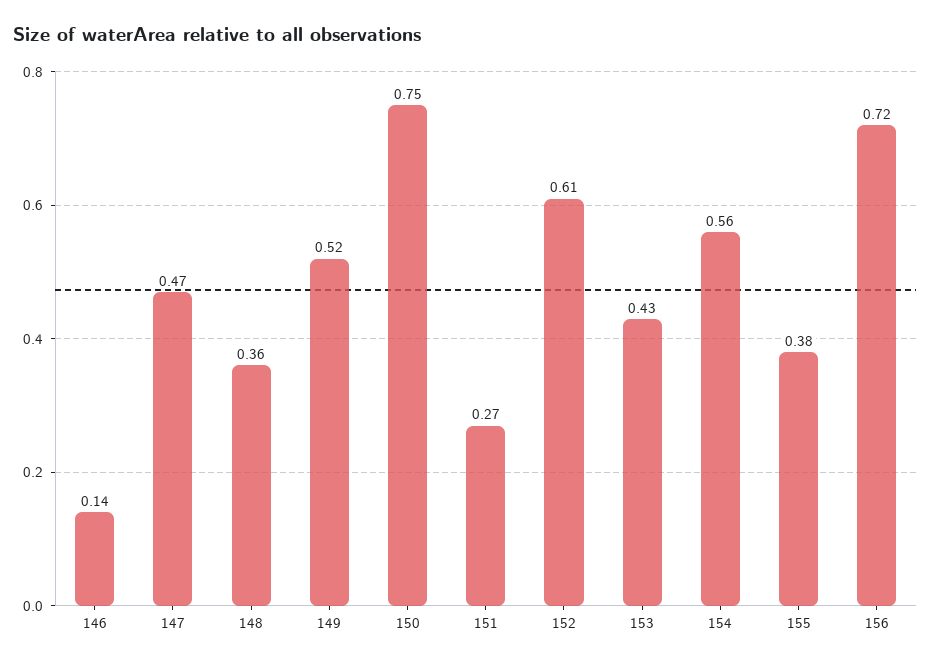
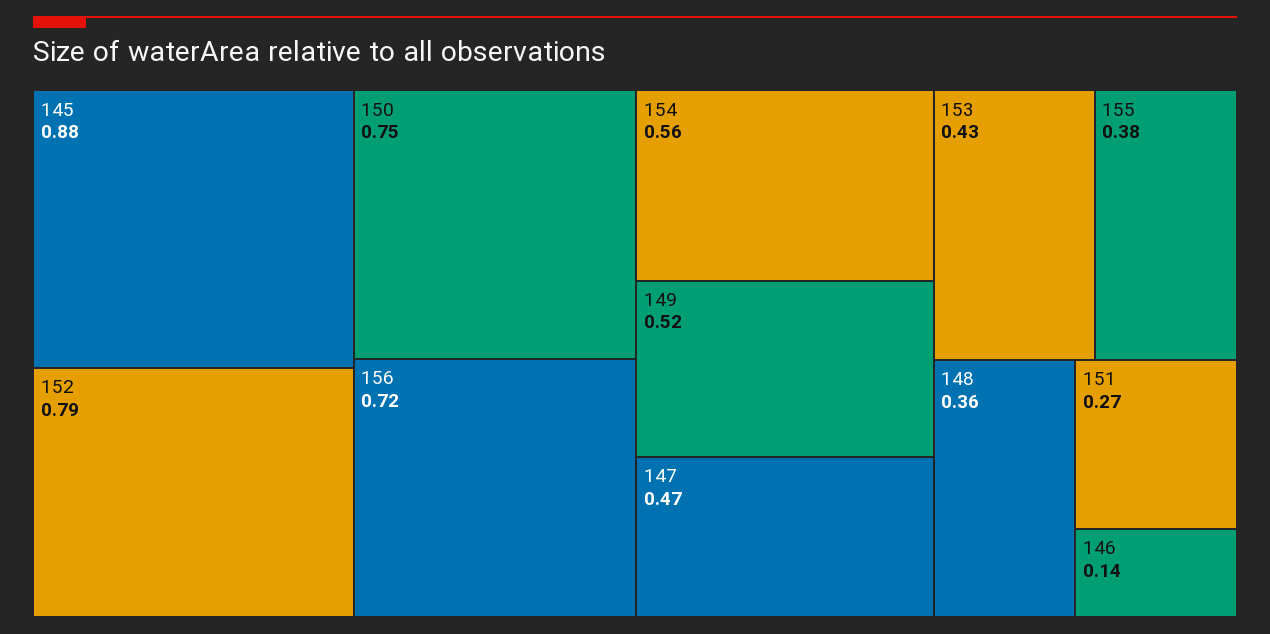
152: 0.61 -> 0.79
145: none -> 0.88

